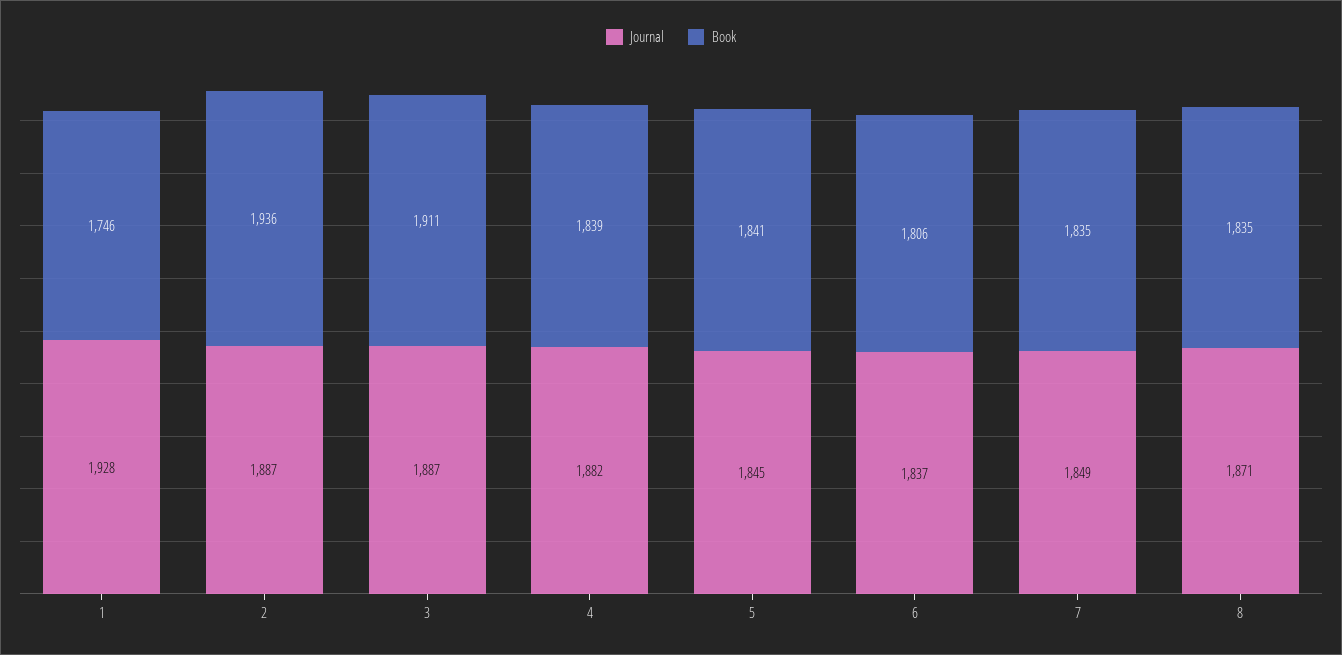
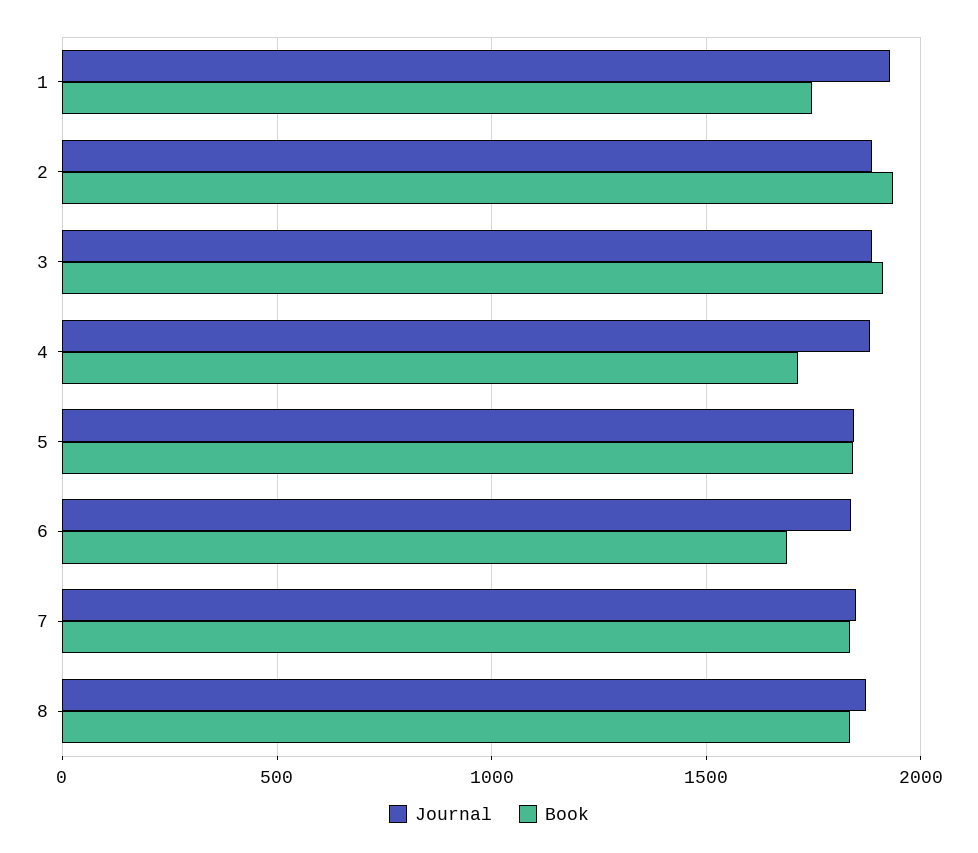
Book, 4: 1839 -> 1700
Book, 6: 1806 -> 1700

